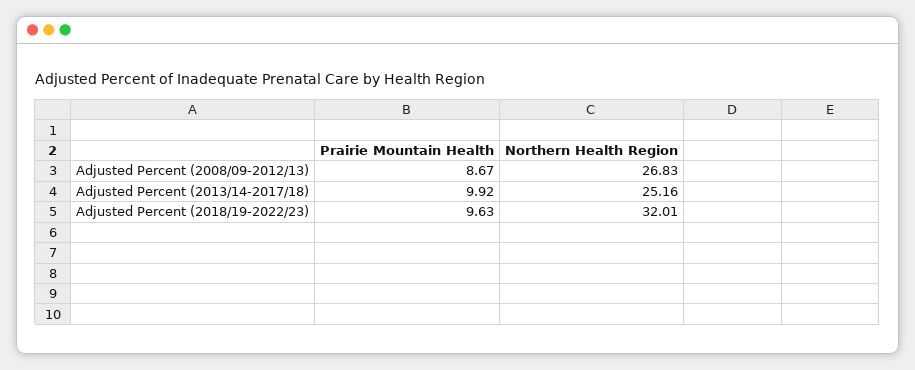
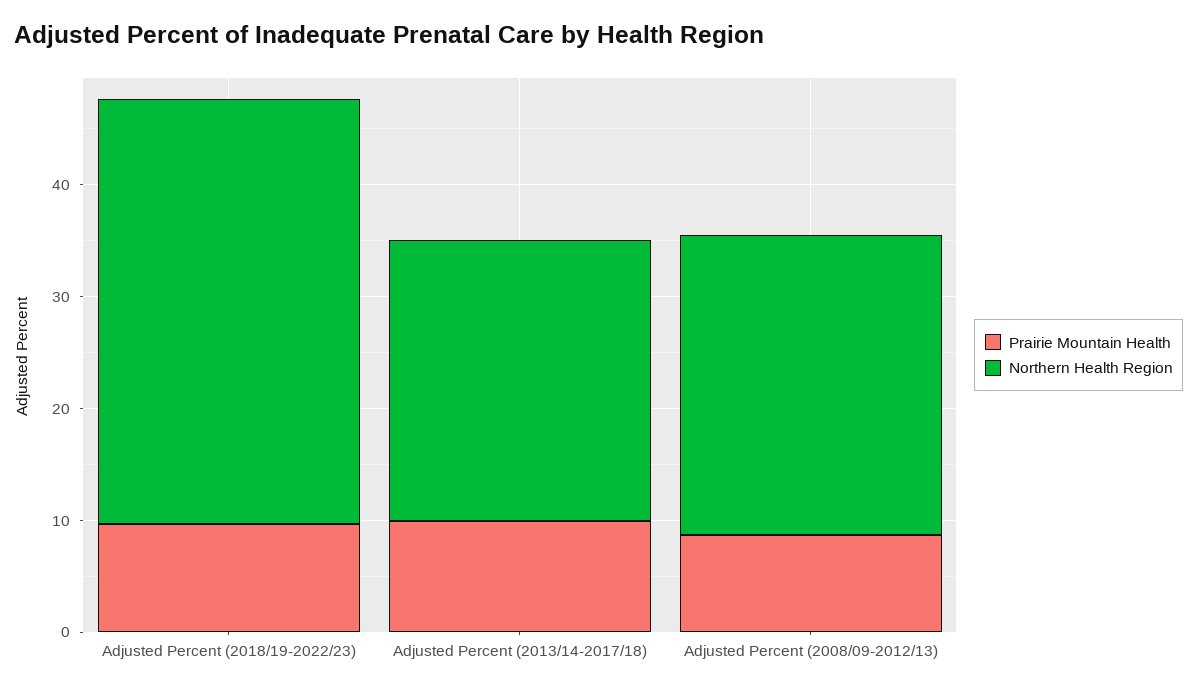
Northern Health Region, Adjusted Percent (2018/19-2022/23): 32.01 -> 38

